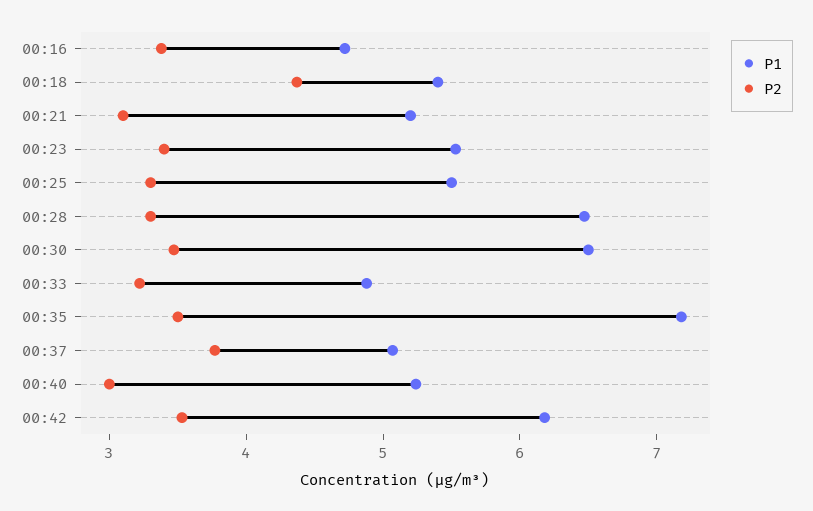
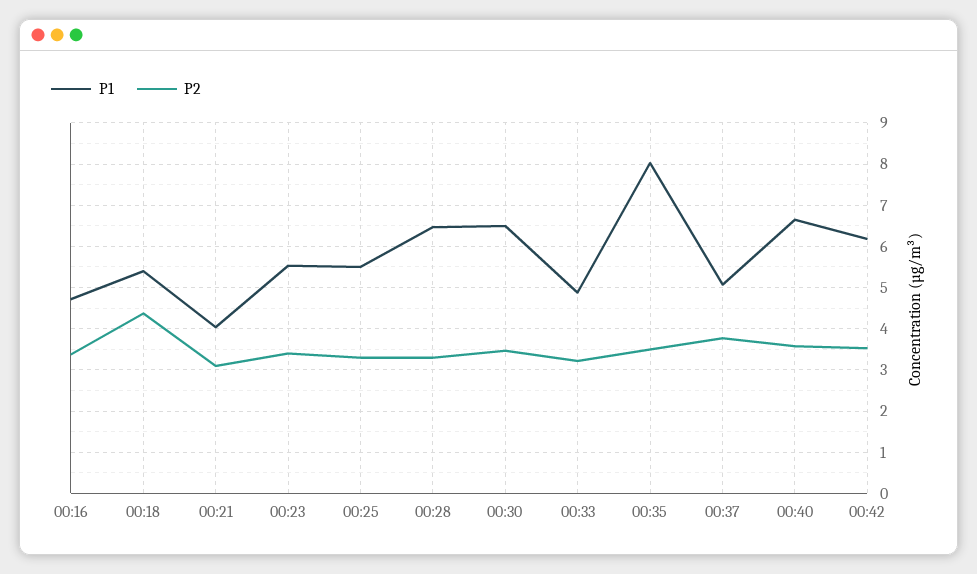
P1, 00:21: 5.2 -> 4
P1, 00:35: 7.2 -> 8
P1, 00:40: 5.2 -> 6.6
P2, 00:40: 3 -> 3.6

